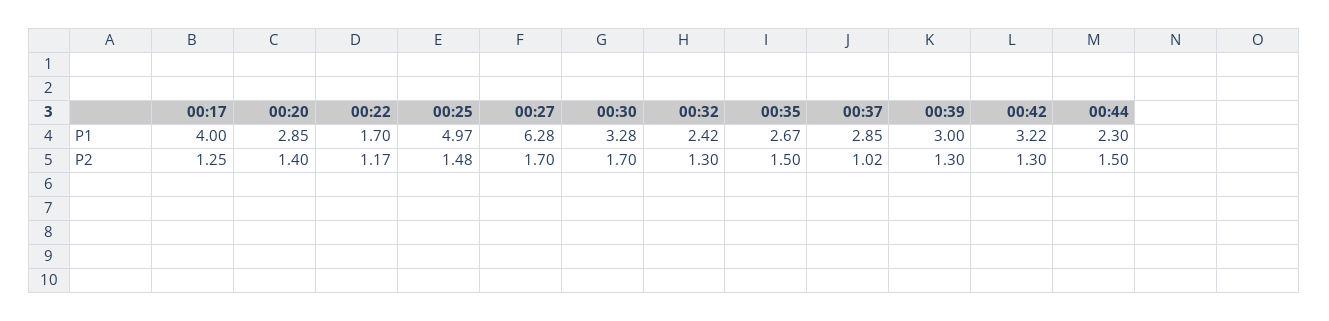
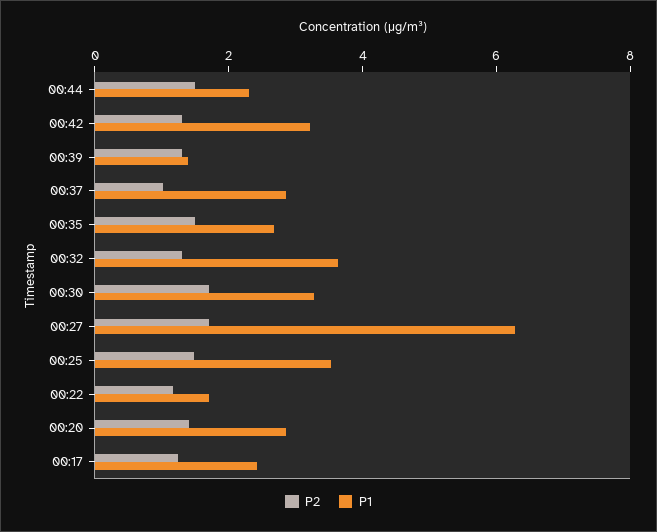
P1, 00:17: 4 -> 2.5
P1, 00:25: 4.97 -> 3.5
P1, 00:32: 2.42 -> 3.5
P1, 00:39: 3 -> 1.5

